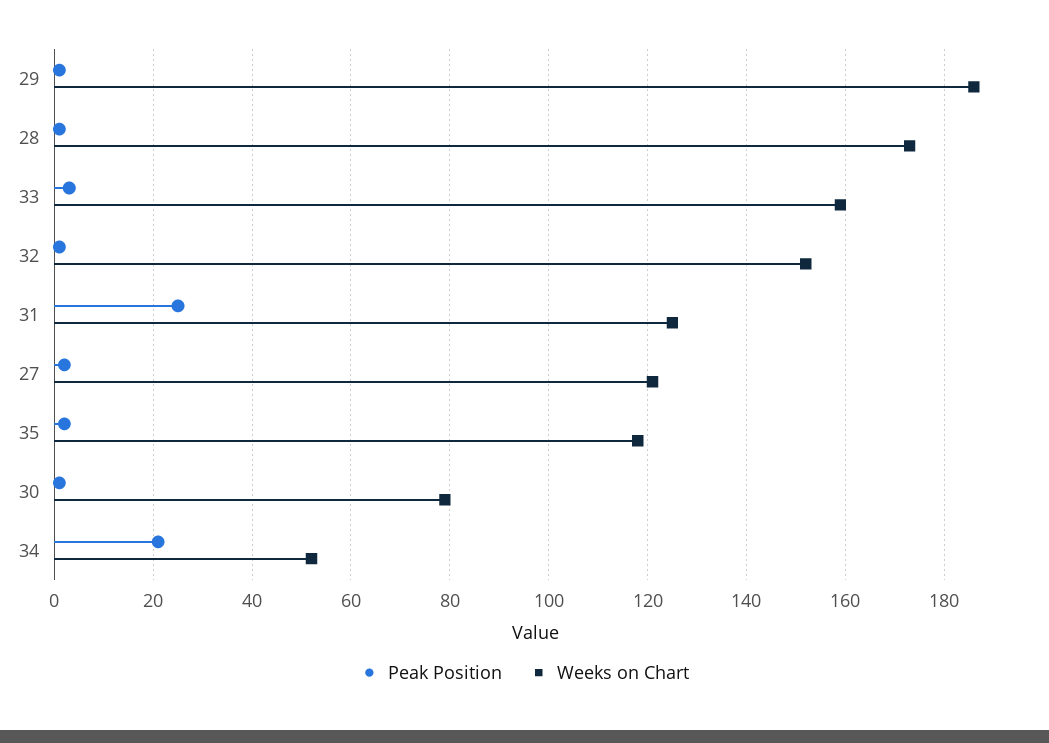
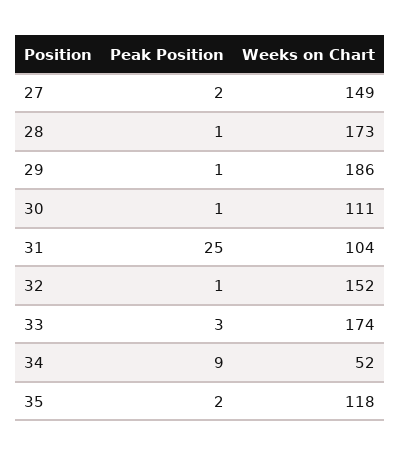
Weeks on Chart, 33: 160 -> 174
Weeks on Chart, 31: 125 -> 104
Weeks on Chart, 27: 120 -> 149
Weeks on Chart, 30: 80 -> 111
Peak Position, 34: 20 -> 9

